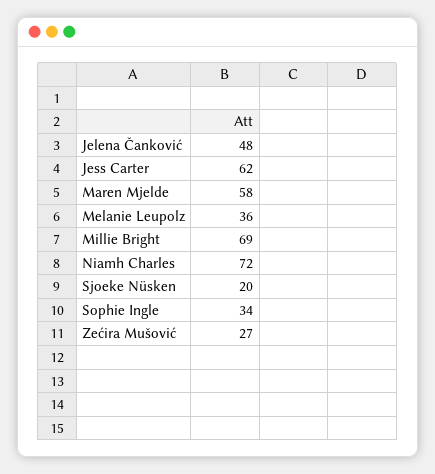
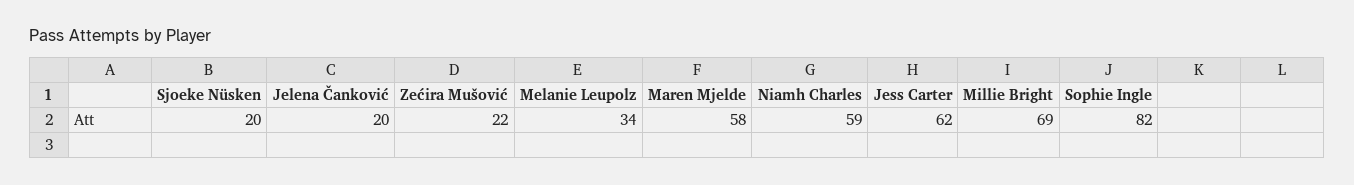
Jelena Čanković: 48 -> 20
Melanie Leupolz: 36 -> 34
Niamh Charles: 72 -> 59
Sophie Ingle: 34 -> 82
Zećira Mušović: 27 -> 22

